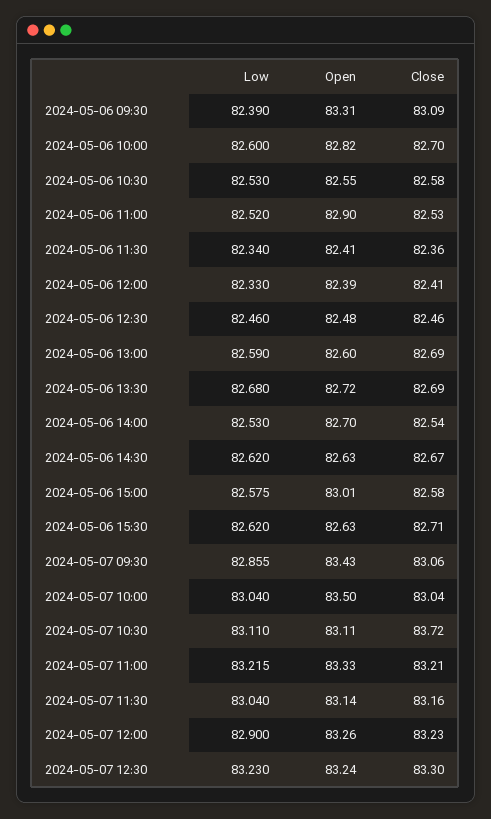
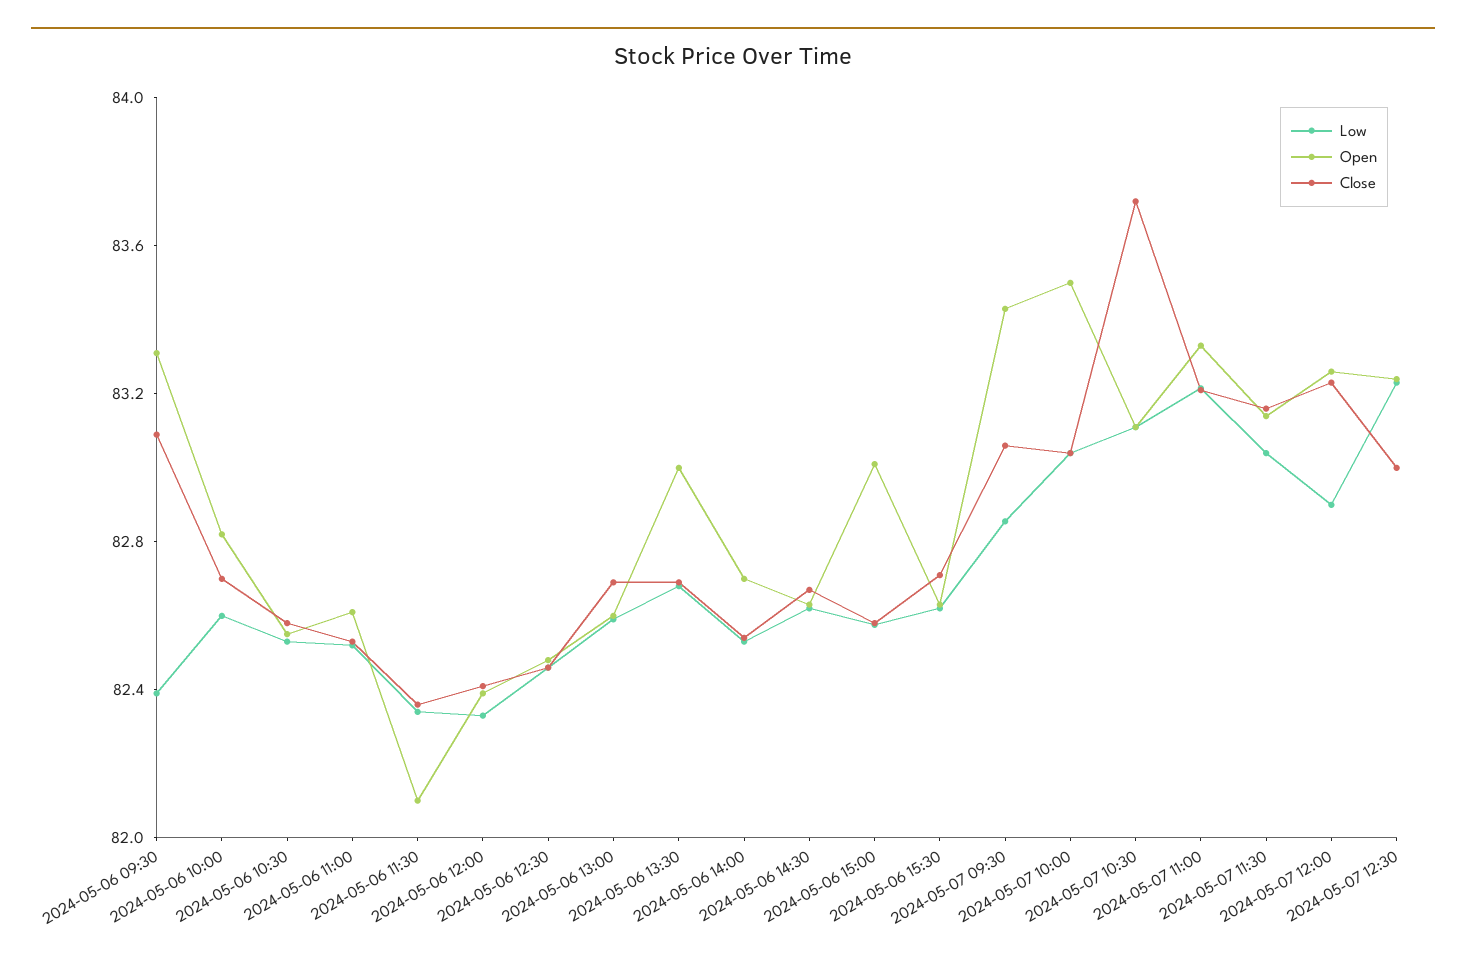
Open, 2024-05-06 11:00: 82.9 -> 82.6
Open, 2024-05-06 11:30: 82.41 -> 82.1
Open, 2024-05-06 13:30: 82.72 -> 83
Close, 2024-05-07 12:30: 83.3 -> 83

